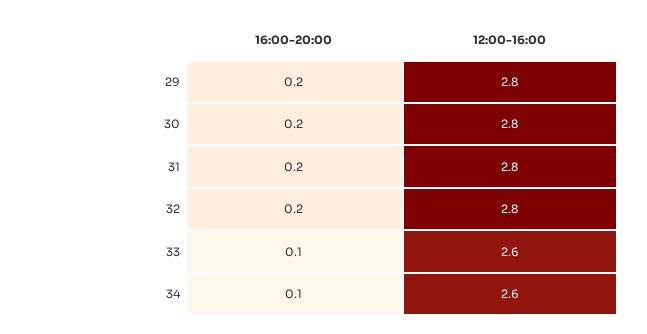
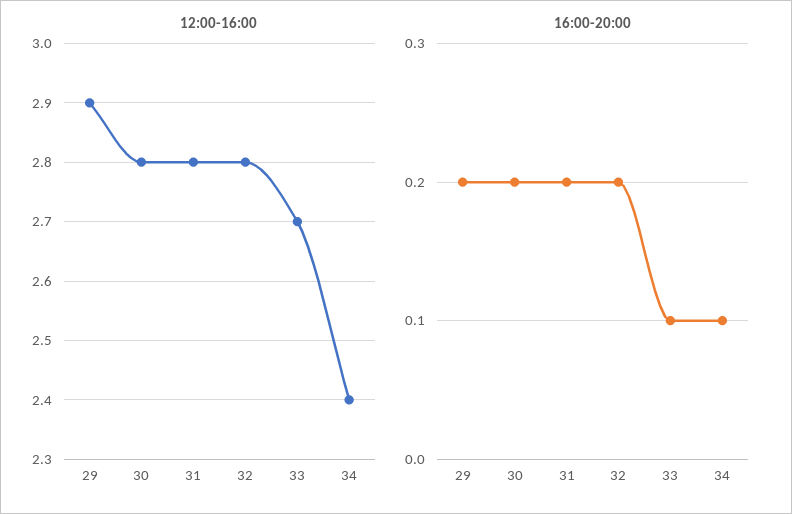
12:00-16:00, 29: 2.8 -> 2.9
12:00-16:00, 33: 2.6 -> 2.7
12:00-16:00, 34: 2.6 -> 2.4

